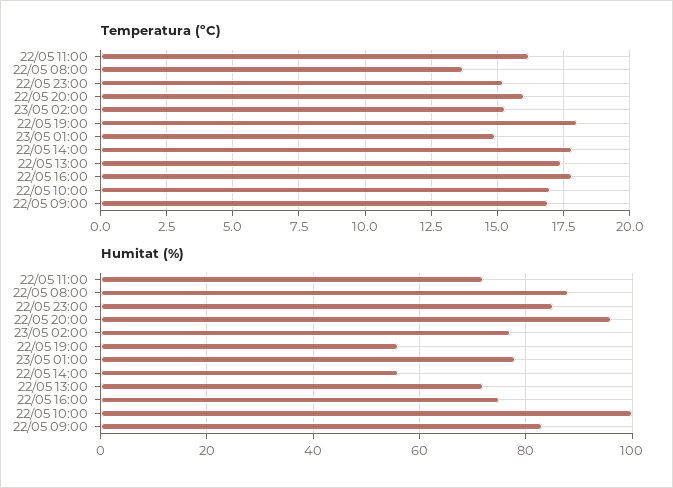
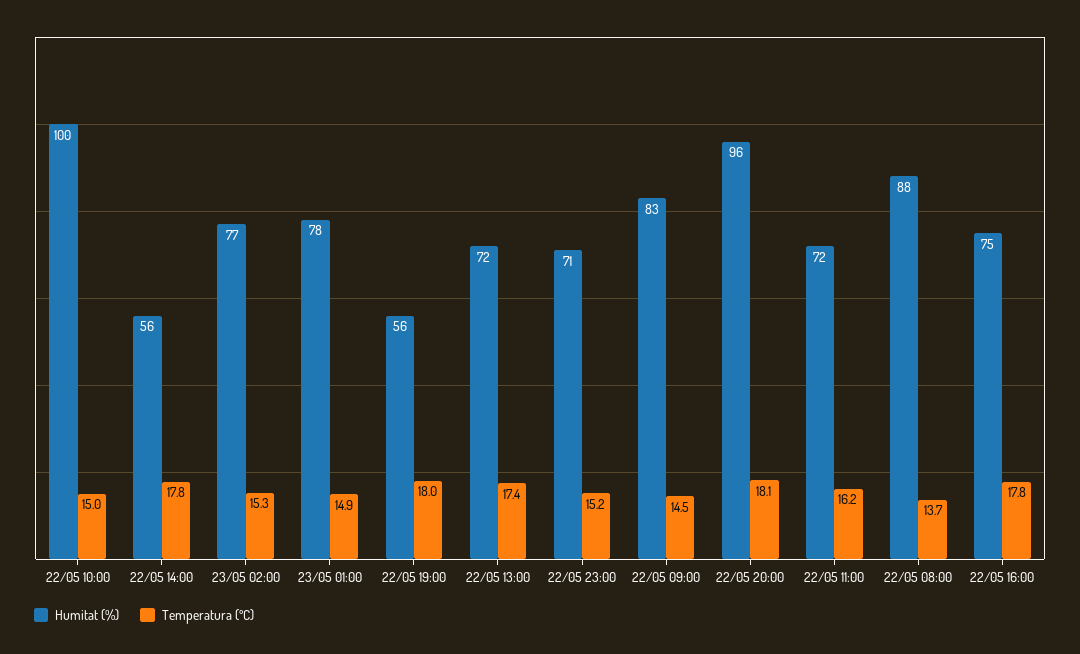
Temperatura (ºC), 22/05 20:00: 16 -> 18.1
Temperatura (ºC), 22/05 10:00: 17 -> 15
Temperatura (ºC), 22/05 09:00: 17 -> 14.5
Humitat (%), 22/05 23:00: 85 -> 71

